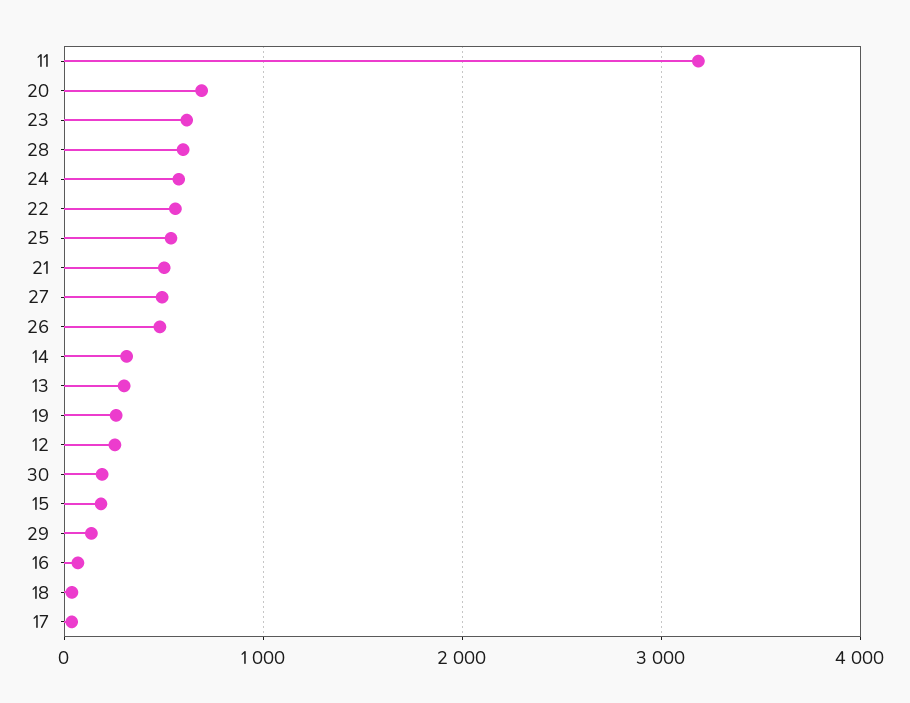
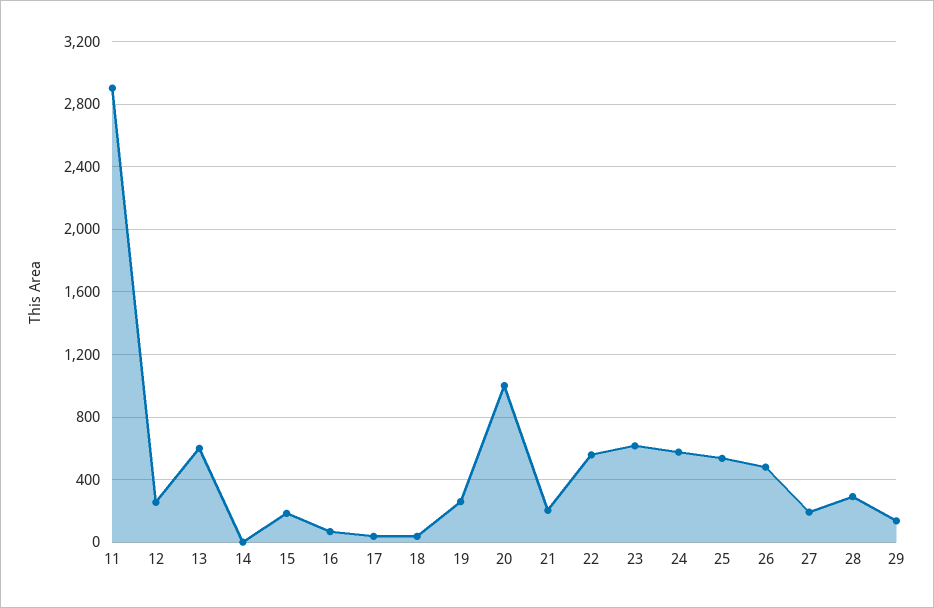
11: 3200 -> 2900
20: 700 -> 1000
28: 600 -> 300
21: 500 -> 200
27: 500 -> 200
14: 300 -> 0
13: 300 -> 600
30: 200 -> none

